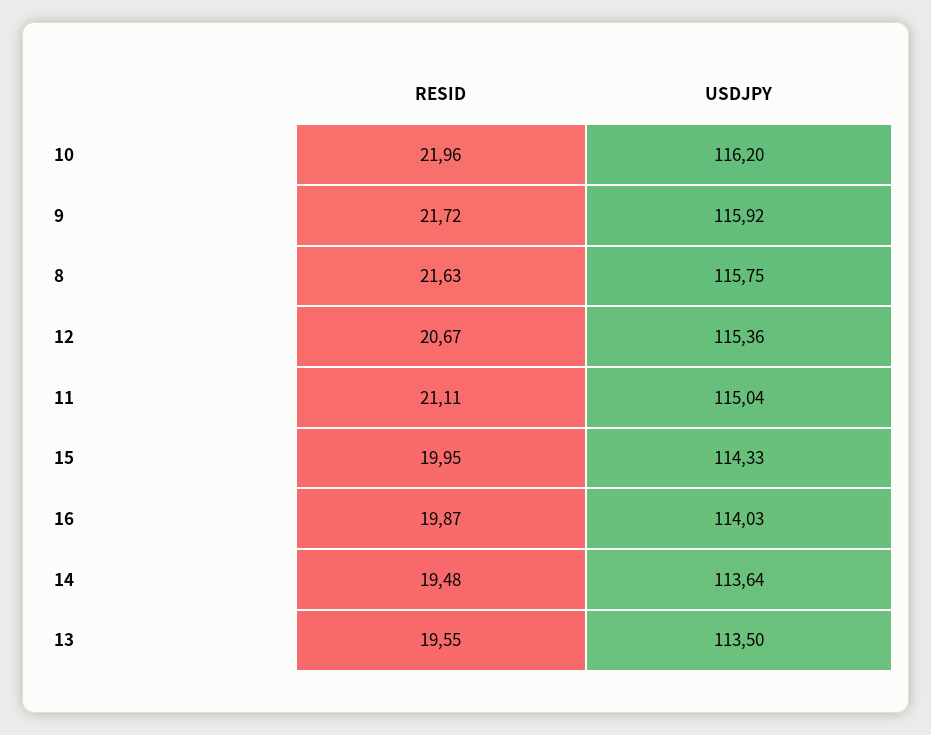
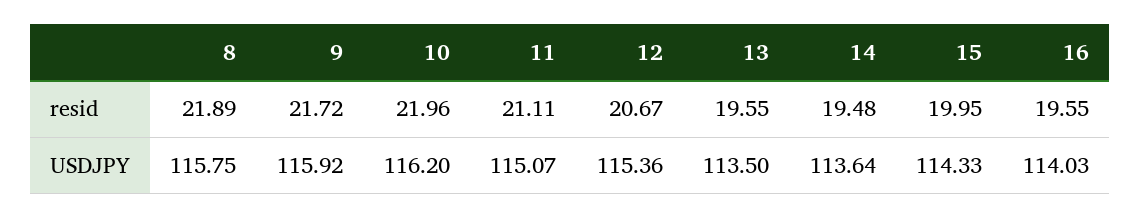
RESID, 8: 21.63 -> 21.89
USDJPY, 11: 115.04 -> 115.07
RESID, 16: 19.87 -> 19.55

